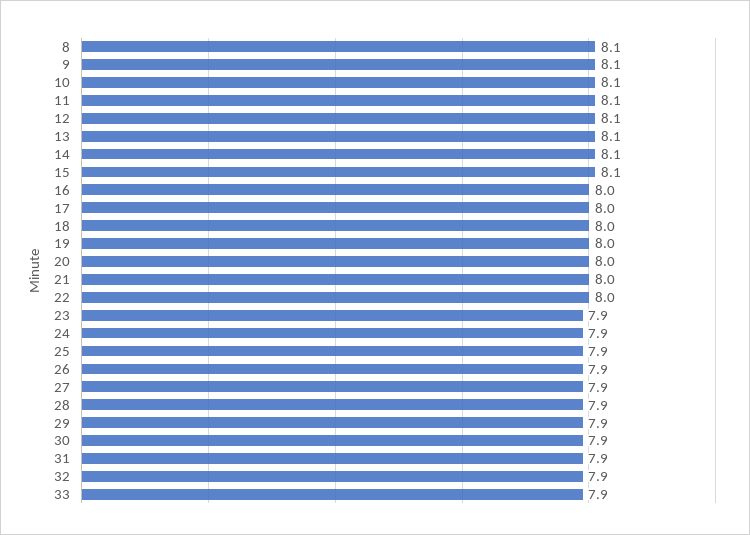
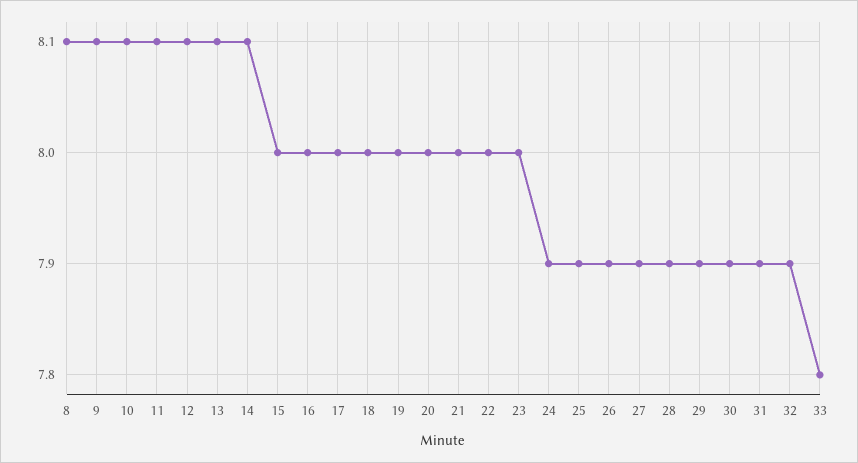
15: 8.1 -> 8
23: 7.9 -> 8
33: 7.9 -> 7.8

